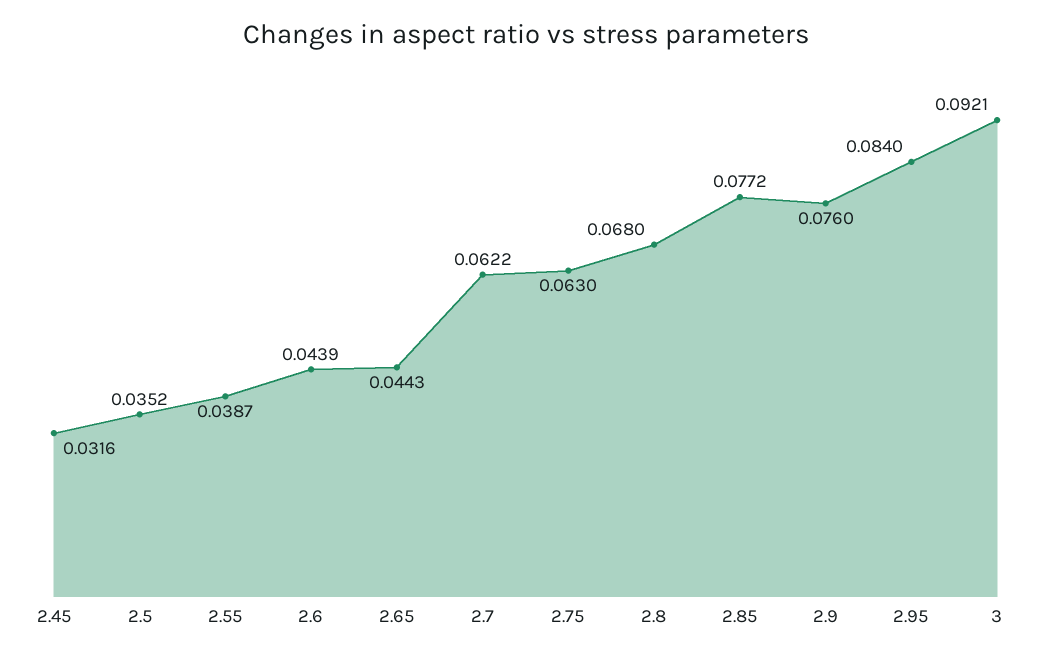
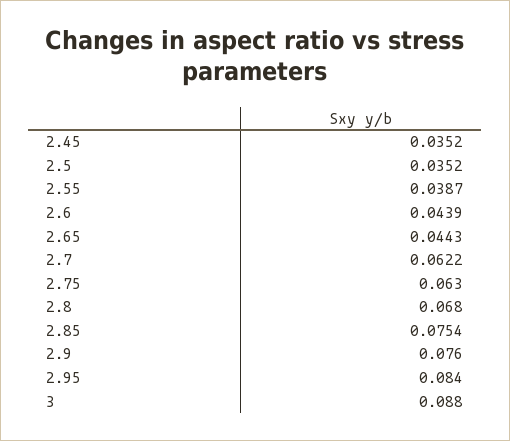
2.45: 0.0316 -> 0.0352
2.85: 0.0772 -> 0.0754
3: 0.0921 -> 0.088

